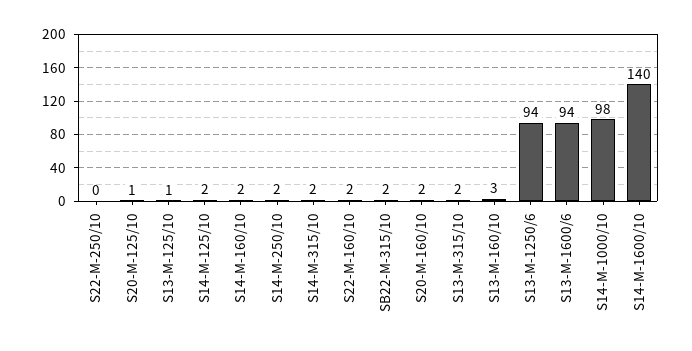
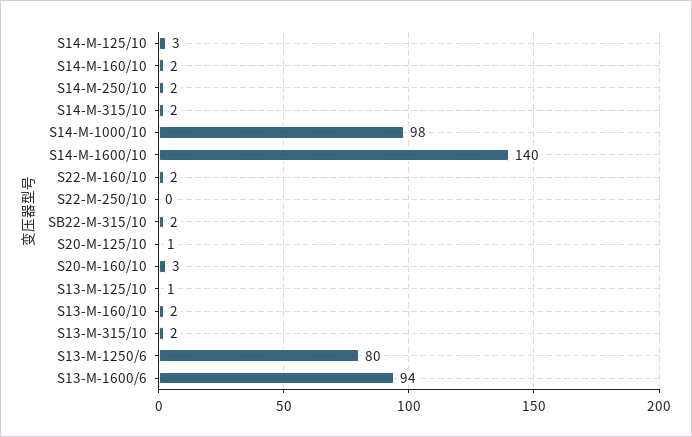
S14-M-125/10: 2 -> 3
S20-M-160/10: 2 -> 3
S13-M-160/10: 3 -> 2
S13-M-1250/6: 94 -> 80

